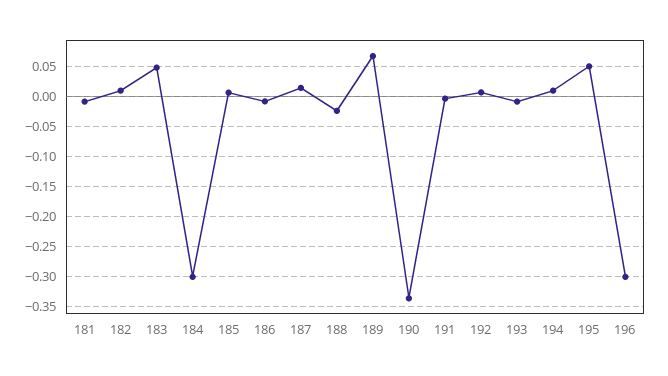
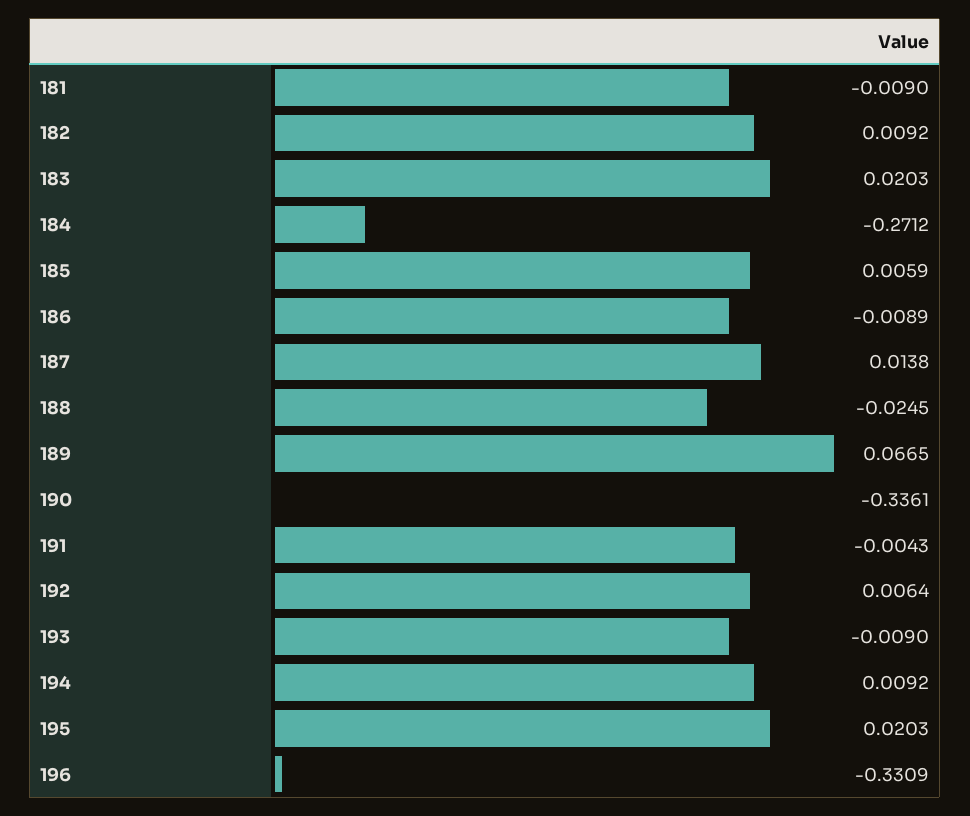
183: 0.05 -> 0.0203
184: -0.3 -> -0.2712
195: 0.05 -> 0.0203
196: -0.3 -> -0.3309

